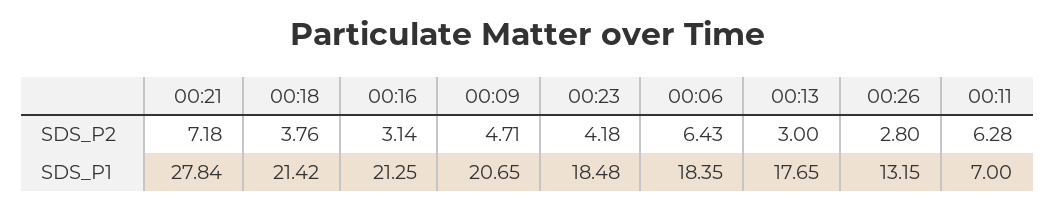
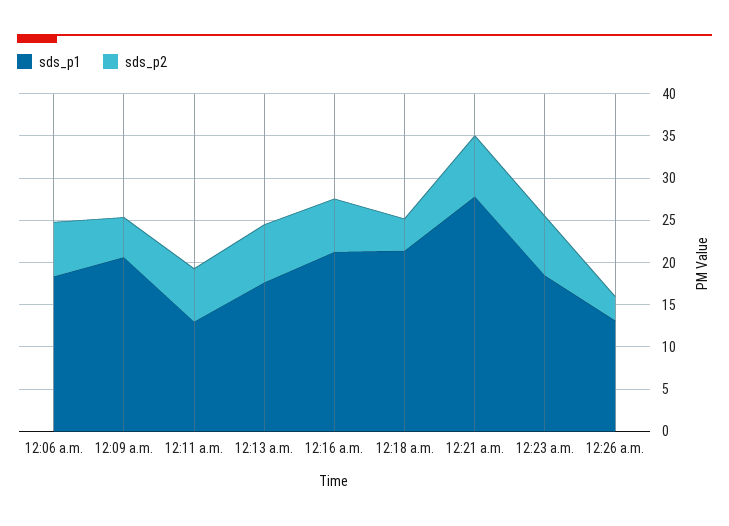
SDS_P2, 00:16: 3.14 -> 6
SDS_P2, 00:23: 4.18 -> 7
SDS_P2, 00:13: 3 -> 7
SDS_P1, 00:11: 7 -> 13

